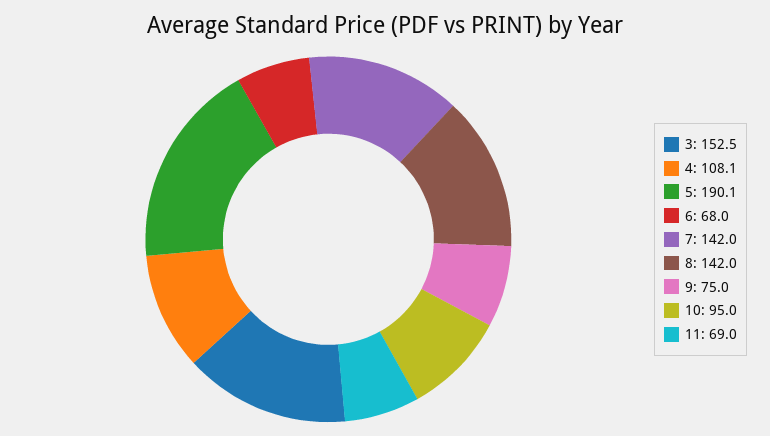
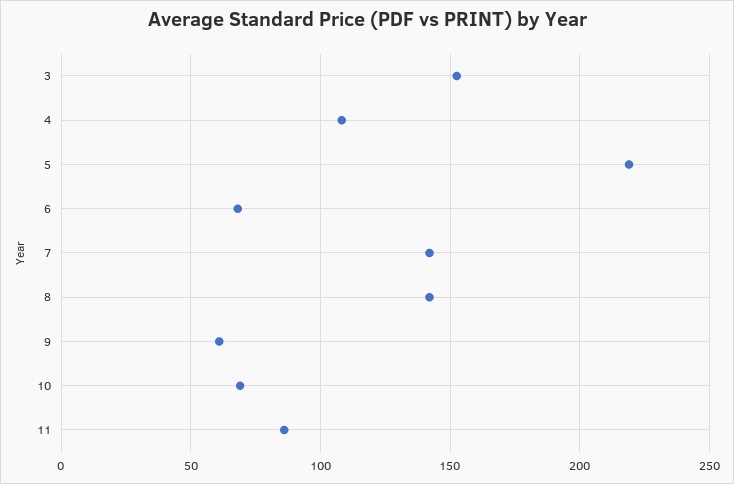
5: 190.1 -> 220
9: 75 -> 60
10: 95 -> 70
11: 69 -> 85

